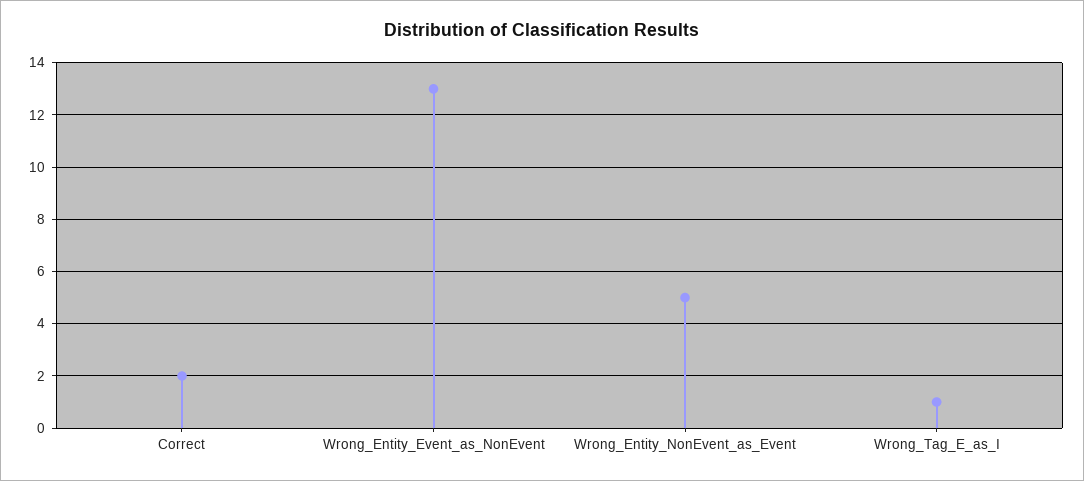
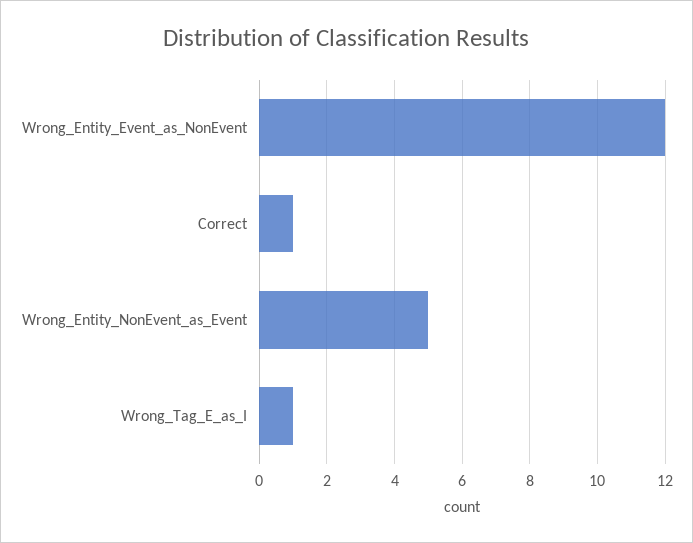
Correct: 2 -> 1
Wrong_Entity_Event_as_NonEvent: 13 -> 12

